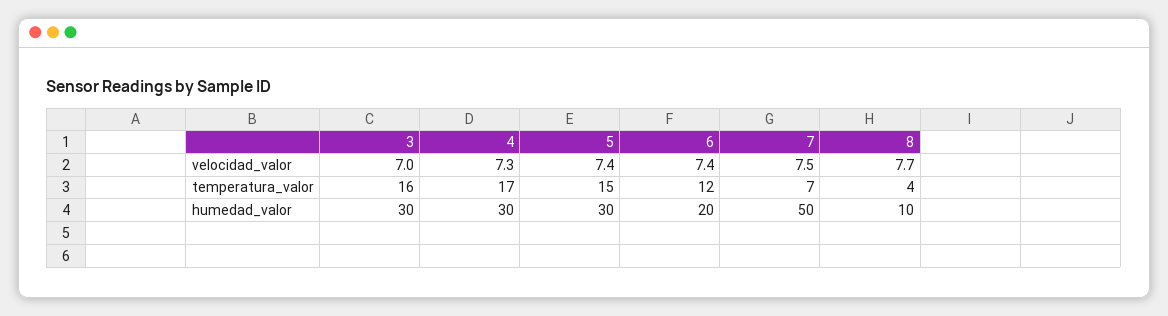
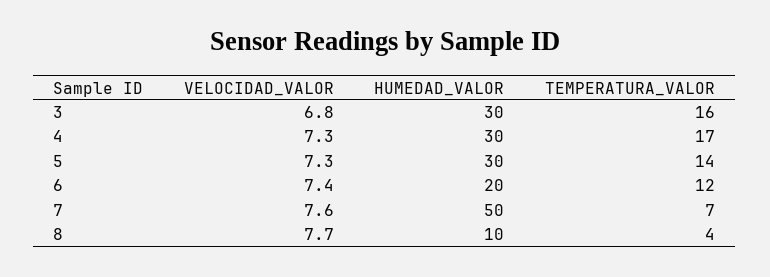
3, velocidad_valor: 7 -> 6.8
5, velocidad_valor: 7.4 -> 7.3
7, velocidad_valor: 7.5 -> 7.6
5, temperatura_valor: 15 -> 14

